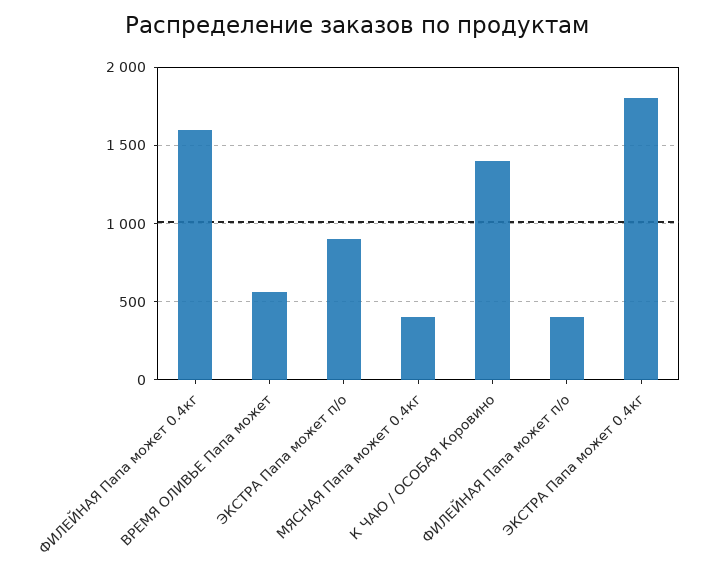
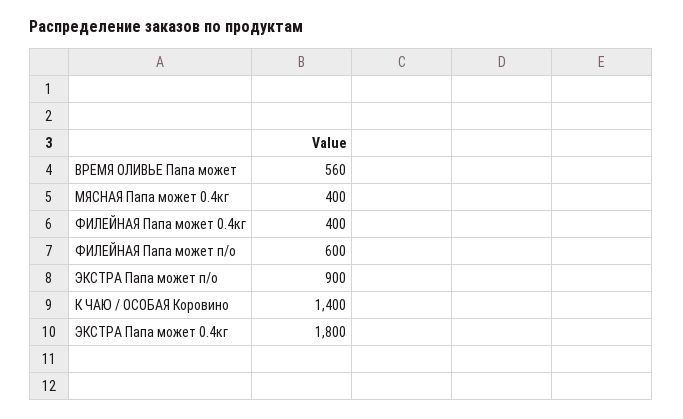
ФИЛЕЙНАЯ Папа может 0.4кг: 1600 -> 400
ФИЛЕЙНАЯ Папа может п/о: 400 -> 600

